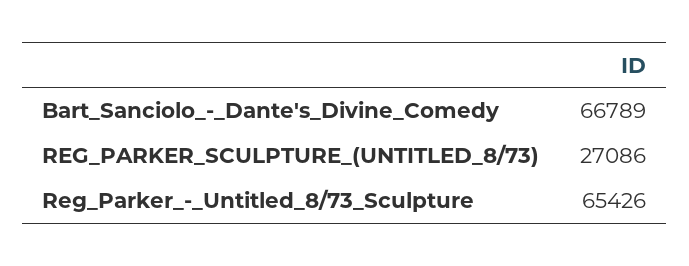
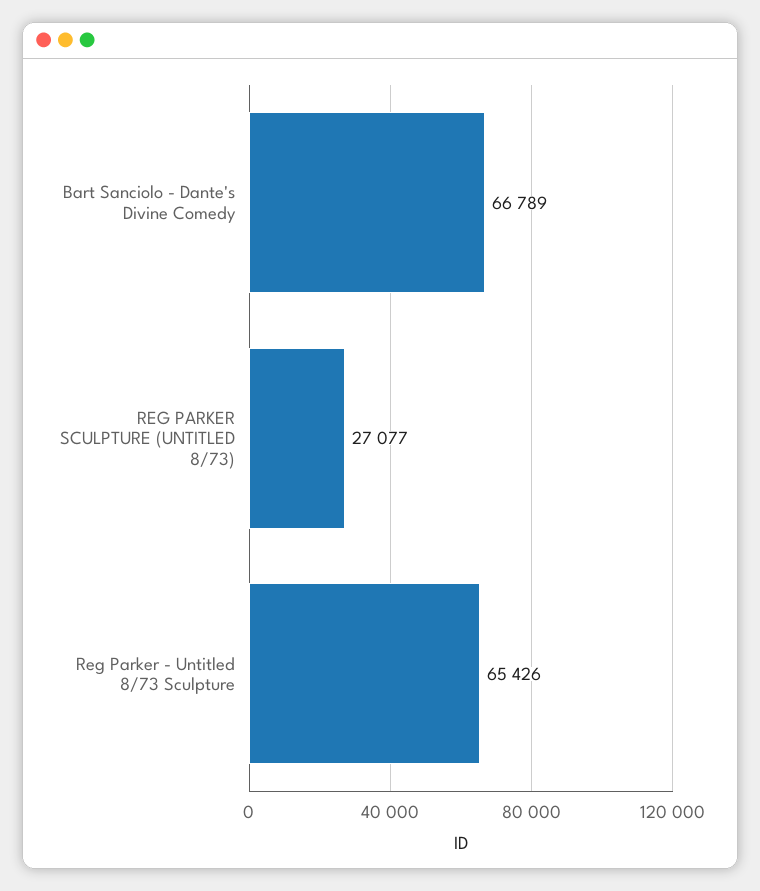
REG_PARKER_SCULPTURE_(UNTITLED_8/73): 27086 -> 27077

